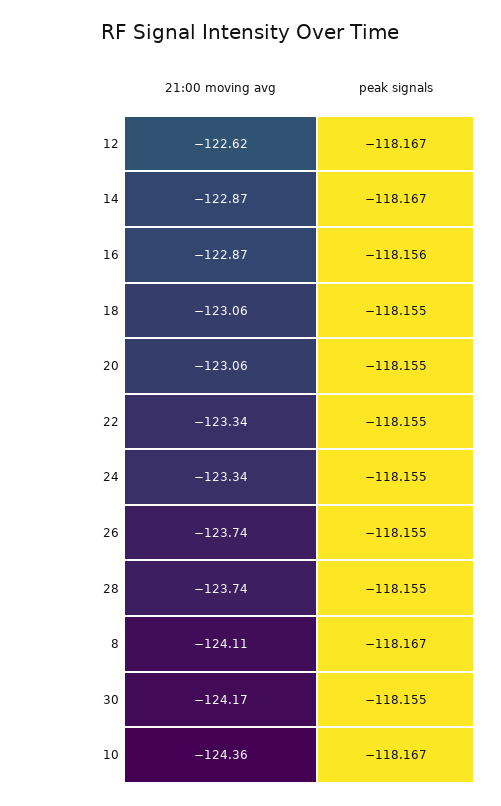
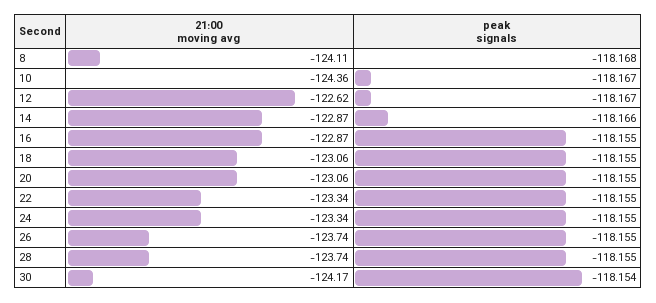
peak signals, 14: -118.167 -> -118.166
peak signals, 16: -118.156 -> -118.155
peak signals, 8: -118.167 -> -118.168
peak signals, 30: -118.155 -> -118.154

